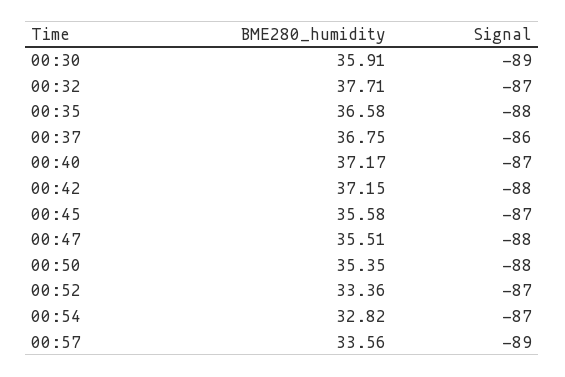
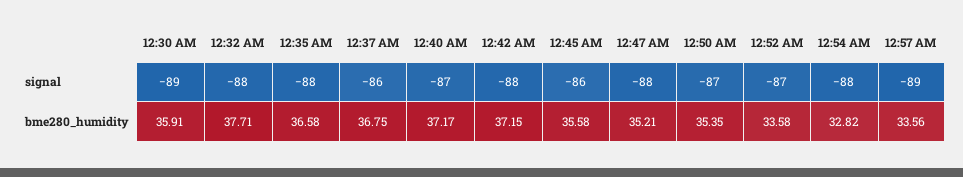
Signal, 00:32: -87 -> -88
Signal, 00:45: -87 -> -86
BME280_humidity, 00:47: 35.51 -> 35.21
Signal, 00:50: -88 -> -87
BME280_humidity, 00:52: 33.36 -> 33.58
Signal, 00:54: -87 -> -88

